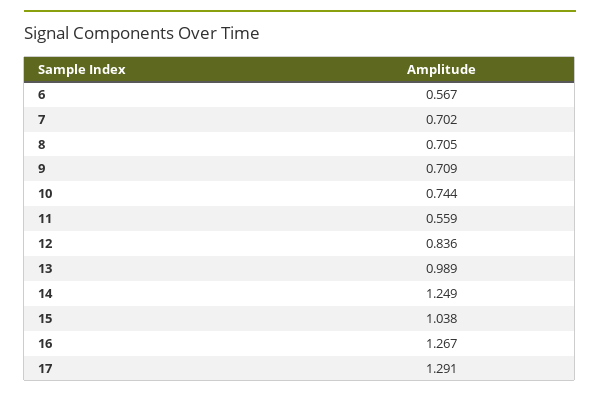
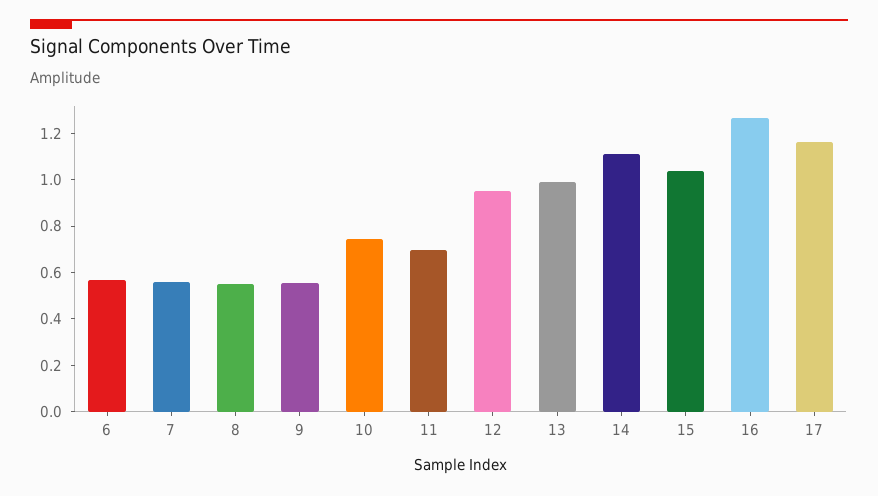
7: 0.702 -> 0.55
8: 0.705 -> 0.55
9: 0.709 -> 0.55
11: 0.559 -> 0.7
12: 0.836 -> 0.95
14: 1.249 -> 1.1
17: 1.291 -> 1.15

